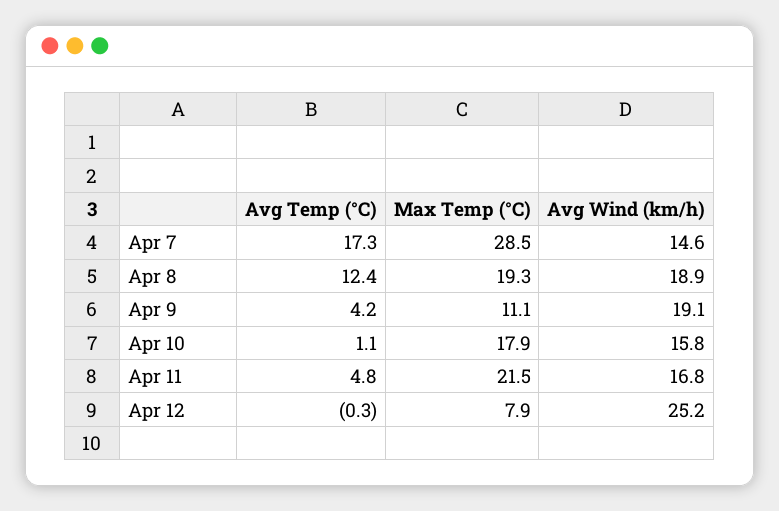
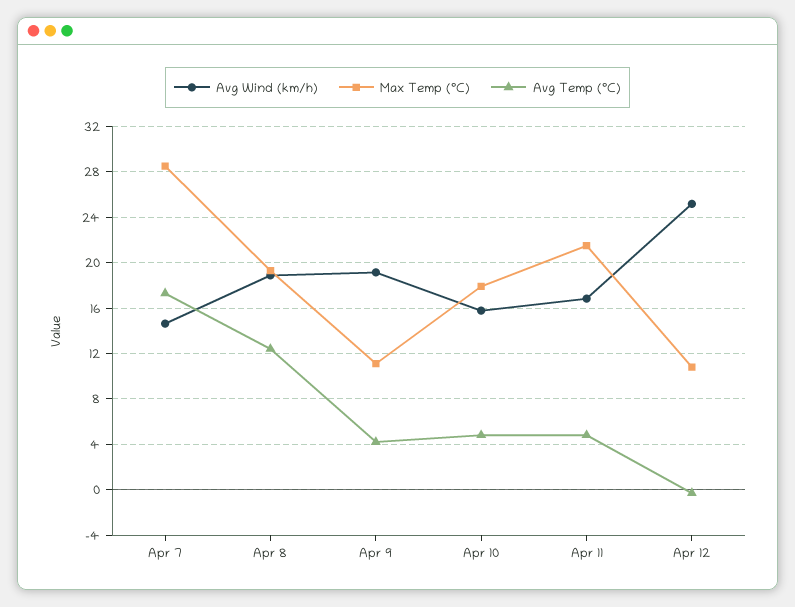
Avg Temp (°C), Apr 10: 1.1 -> 5
Max Temp (°C), Apr 12: 7.9 -> 11

